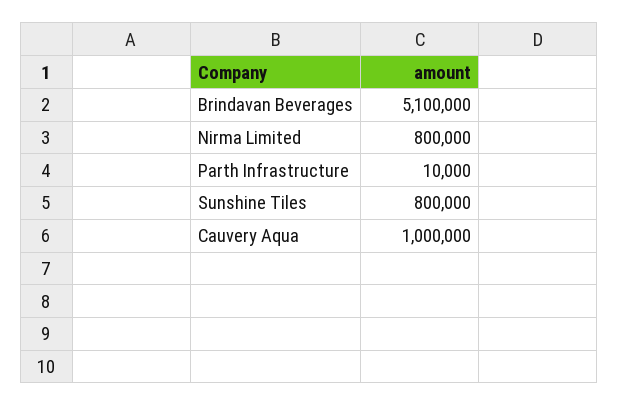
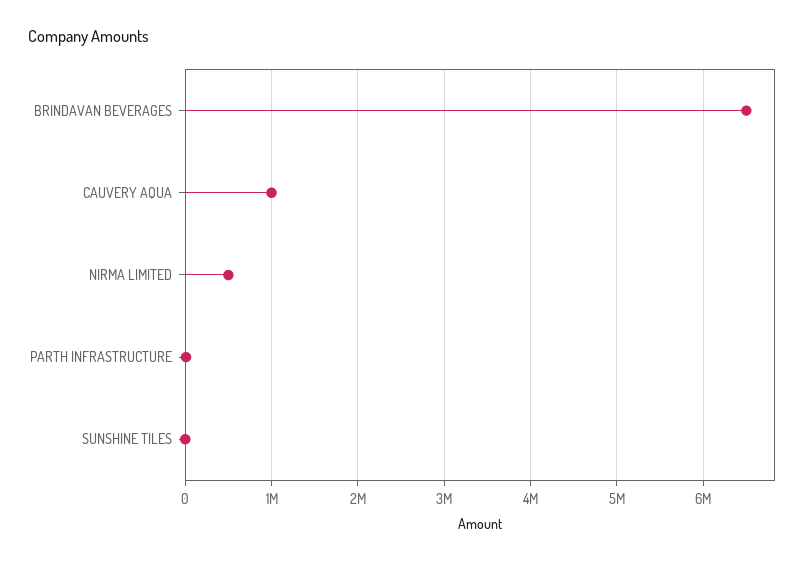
Brindavan Beverages: 5100000 -> 6500000
Nirma Limited: 800000 -> 500000
Sunshine Tiles: 800000 -> 0

